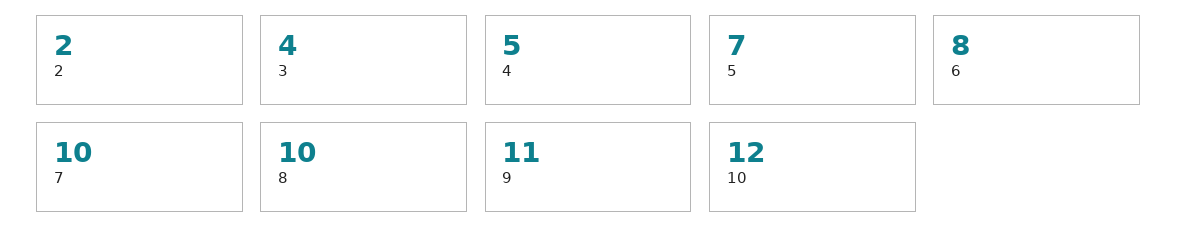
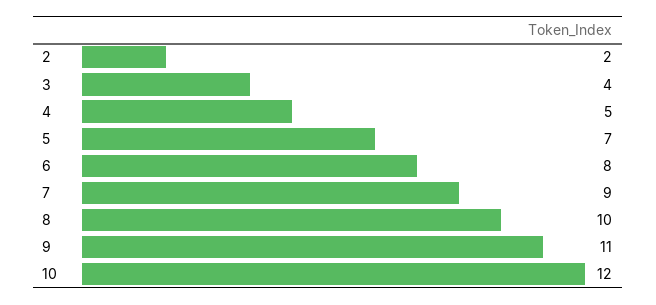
7: 10 -> 9

